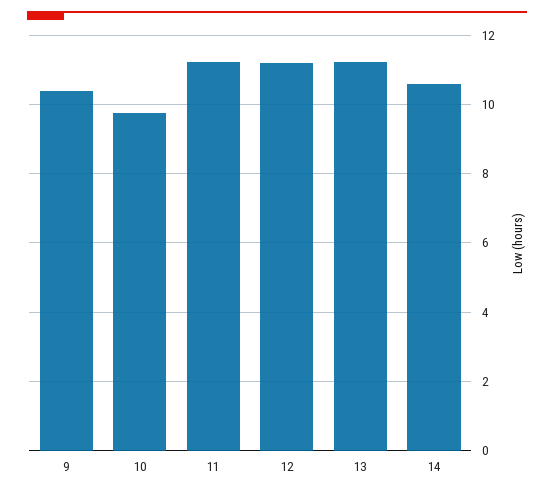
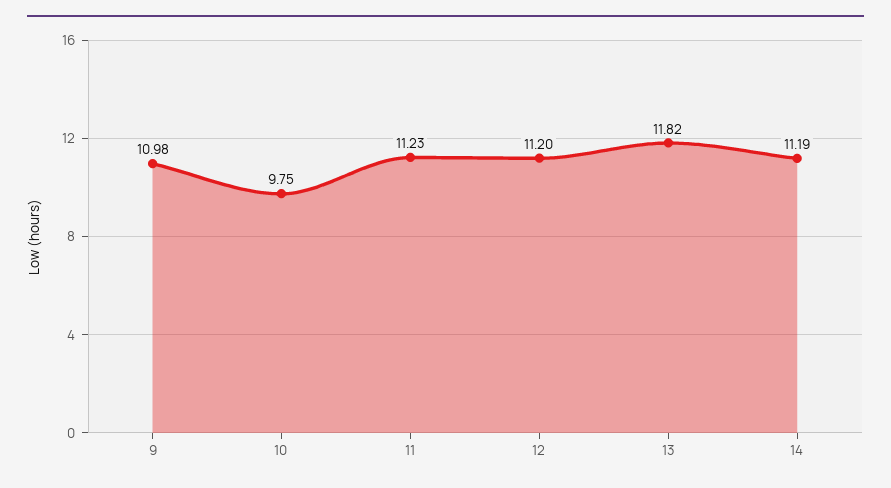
9: 10.4 -> 10.98
13: 11.2 -> 11.82
14: 10.6 -> 11.19

